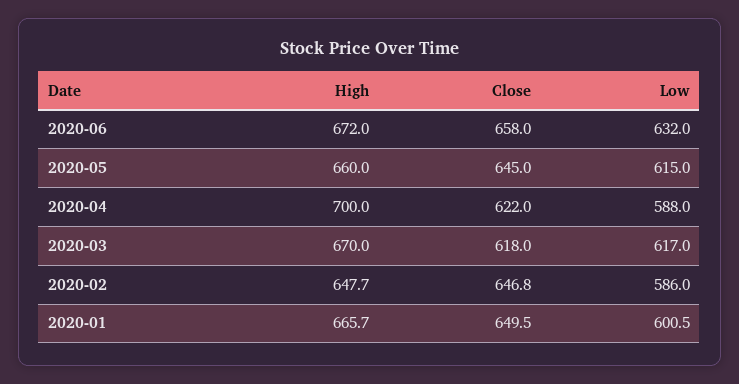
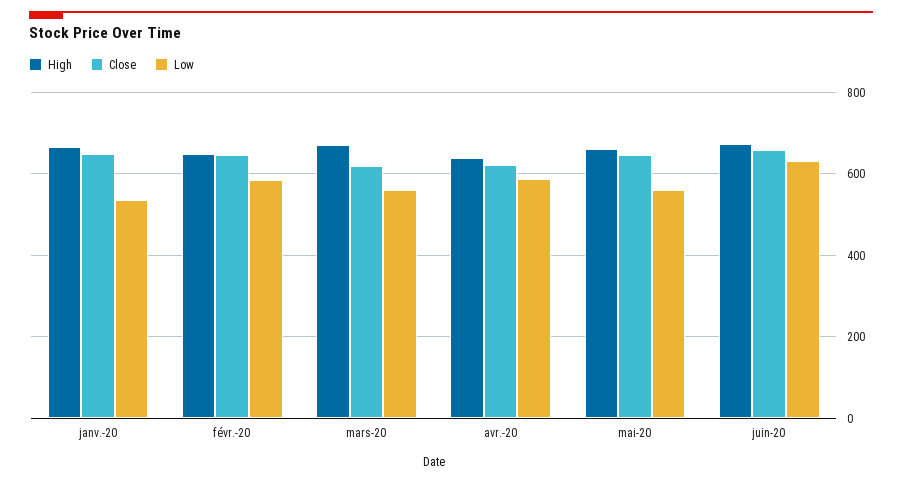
Low, 2020-05: 615 -> 560
High, 2020-04: 700 -> 640
Low, 2020-03: 617 -> 560
Low, 2020-01: 600.5 -> 540

